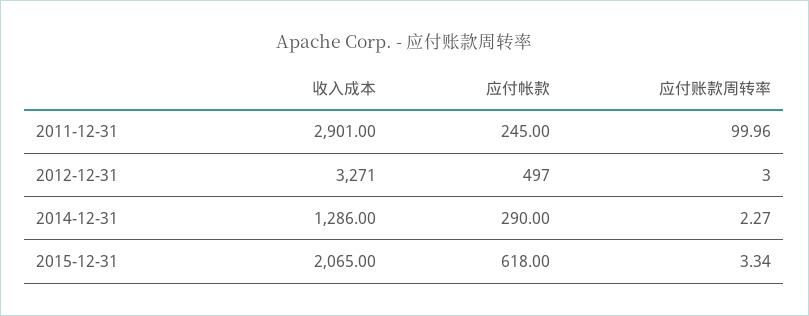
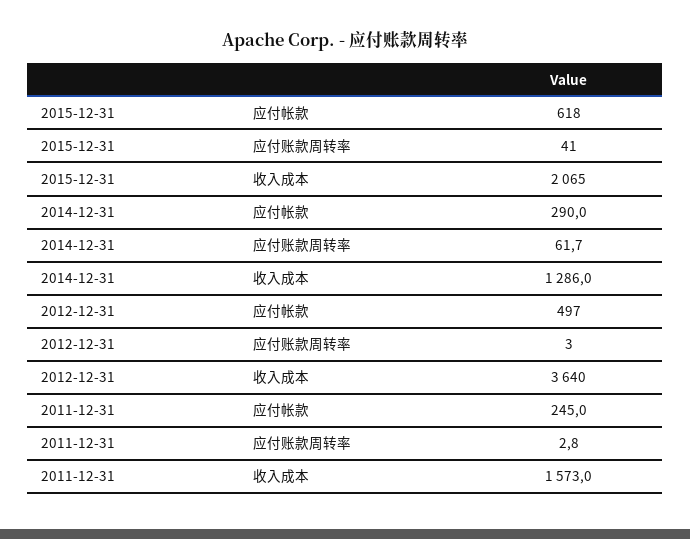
收入成本, 2011-12-31: 2901 -> 1573
应付账款周转率, 2011-12-31: 99.96 -> 2.8
收入成本, 2012-12-31: 3271 -> 3640
应付账款周转率, 2014-12-31: 2.27 -> 61.7
应付账款周转率, 2015-12-31: 3.34 -> 41

